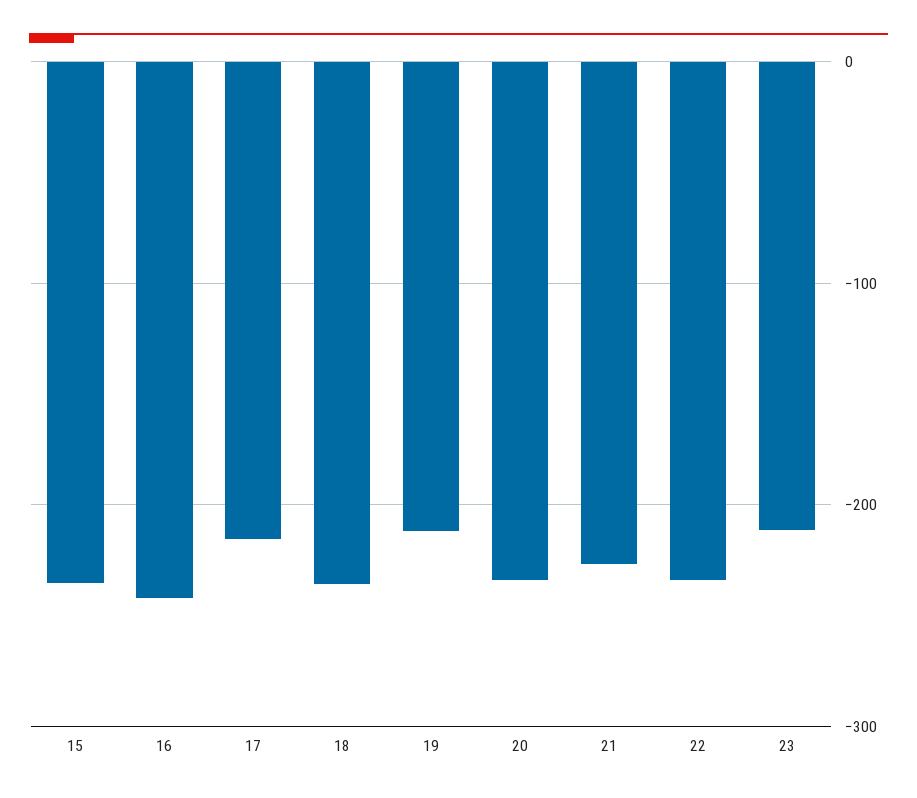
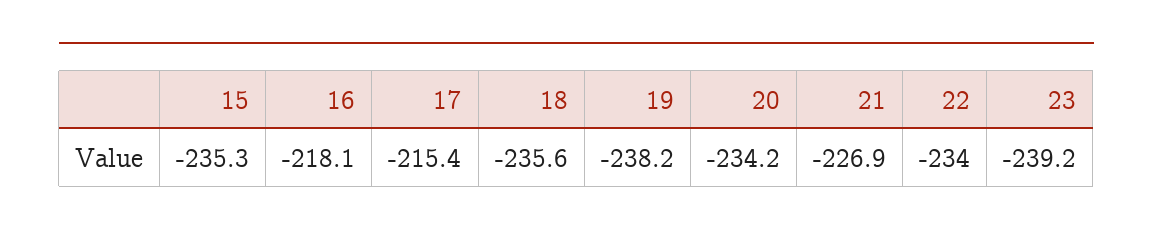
16: -240 -> -218.1
19: -210 -> -238.2
23: -210 -> -239.2

